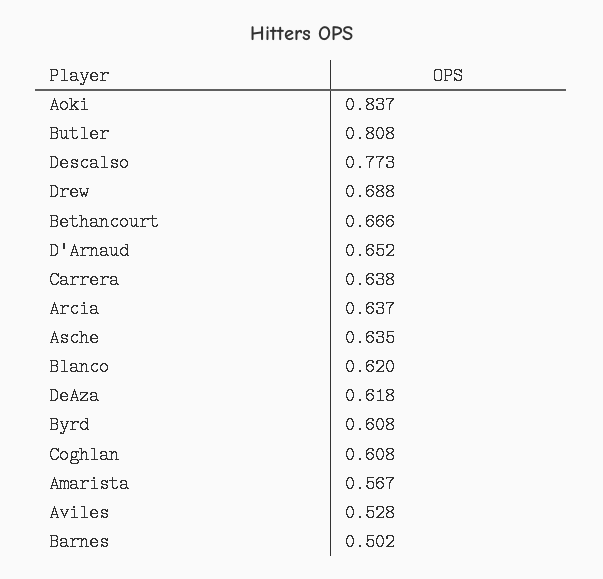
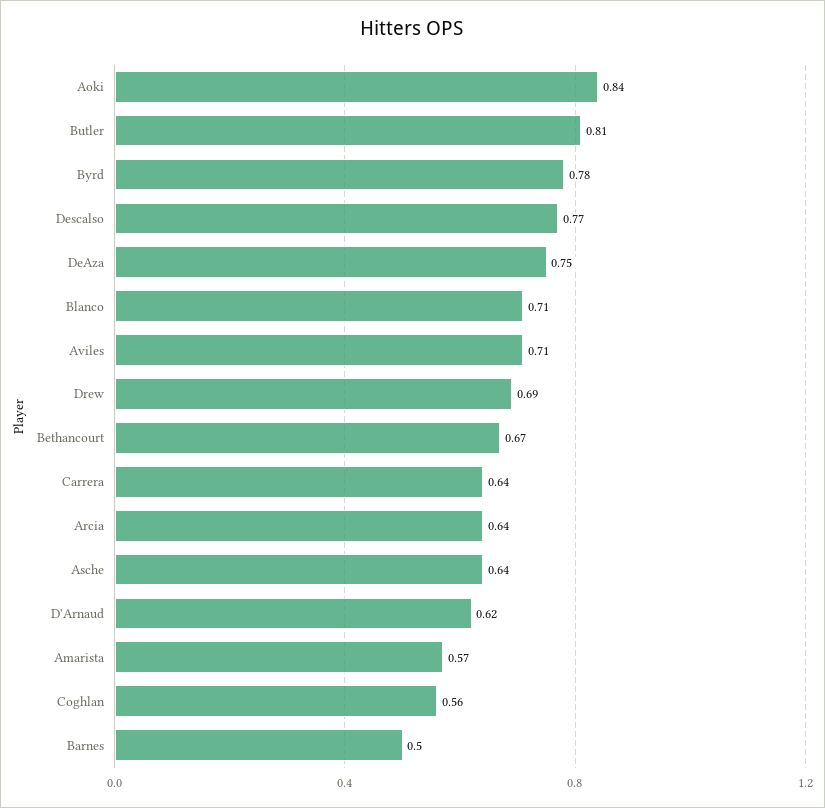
D'Arnaud: 0.652 -> 0.62
Blanco: 0.62 -> 0.71
DeAza: 0.618 -> 0.75
Byrd: 0.608 -> 0.78
Coghlan: 0.608 -> 0.56
Aviles: 0.528 -> 0.71

